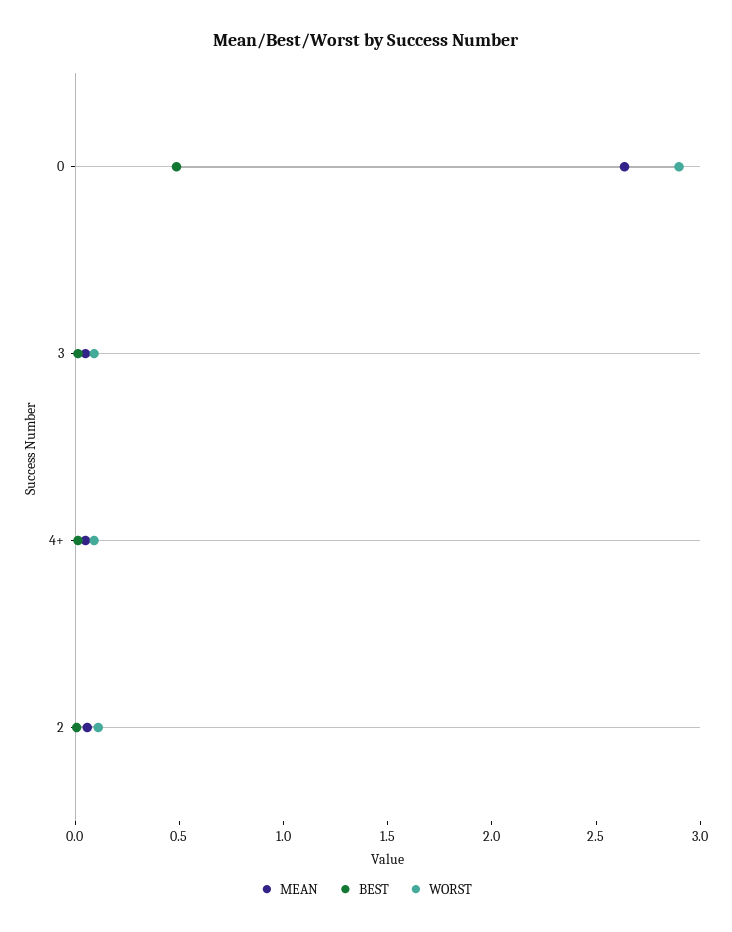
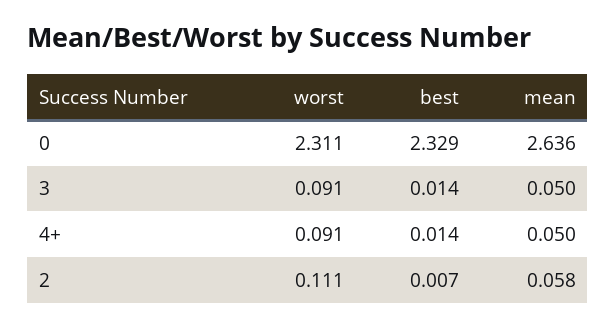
BEST, 0: 0.5 -> 2.329
WORST, 0: 2.9 -> 2.311

